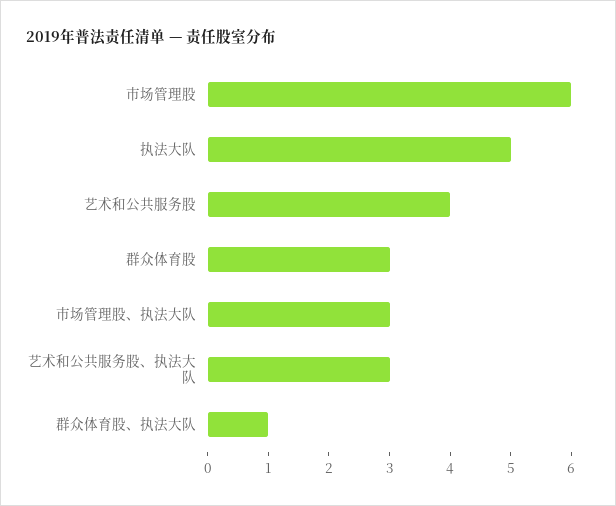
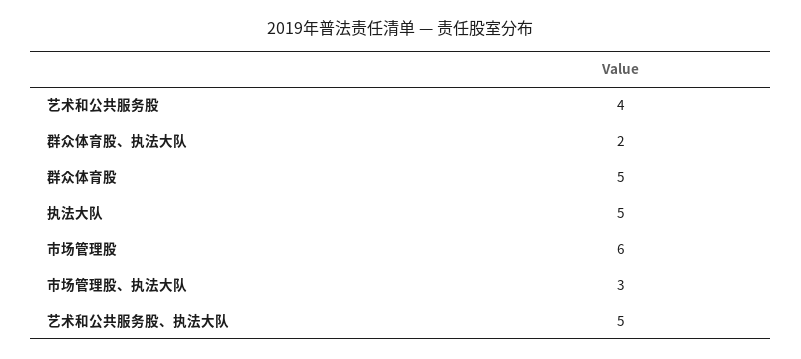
群众体育股: 3 -> 5
艺术和公共服务股、执法大队: 3 -> 5
群众体育股、执法大队: 1 -> 2

